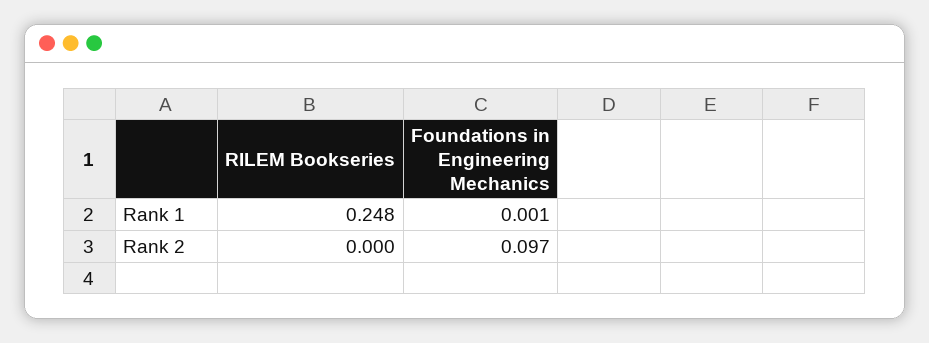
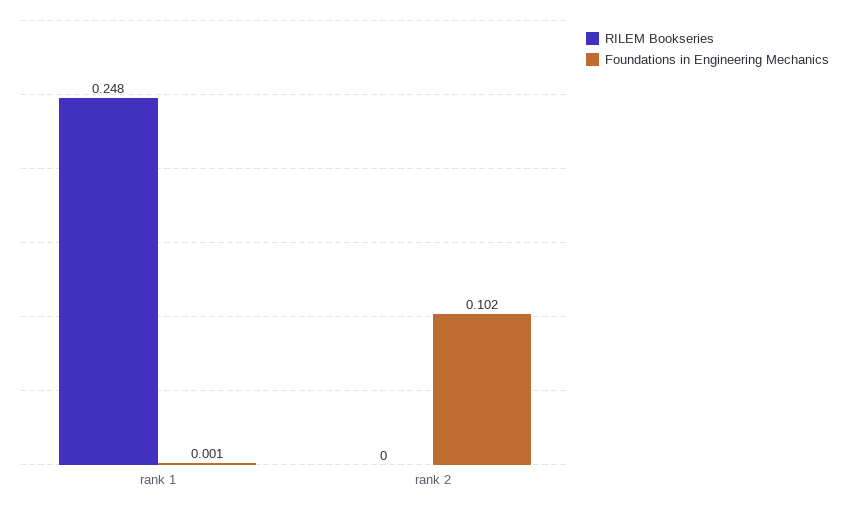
Foundations in Engineering Mechanics, Rank 2: 0.097 -> 0.102

